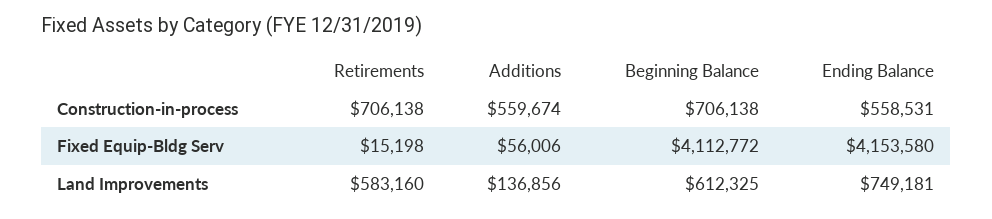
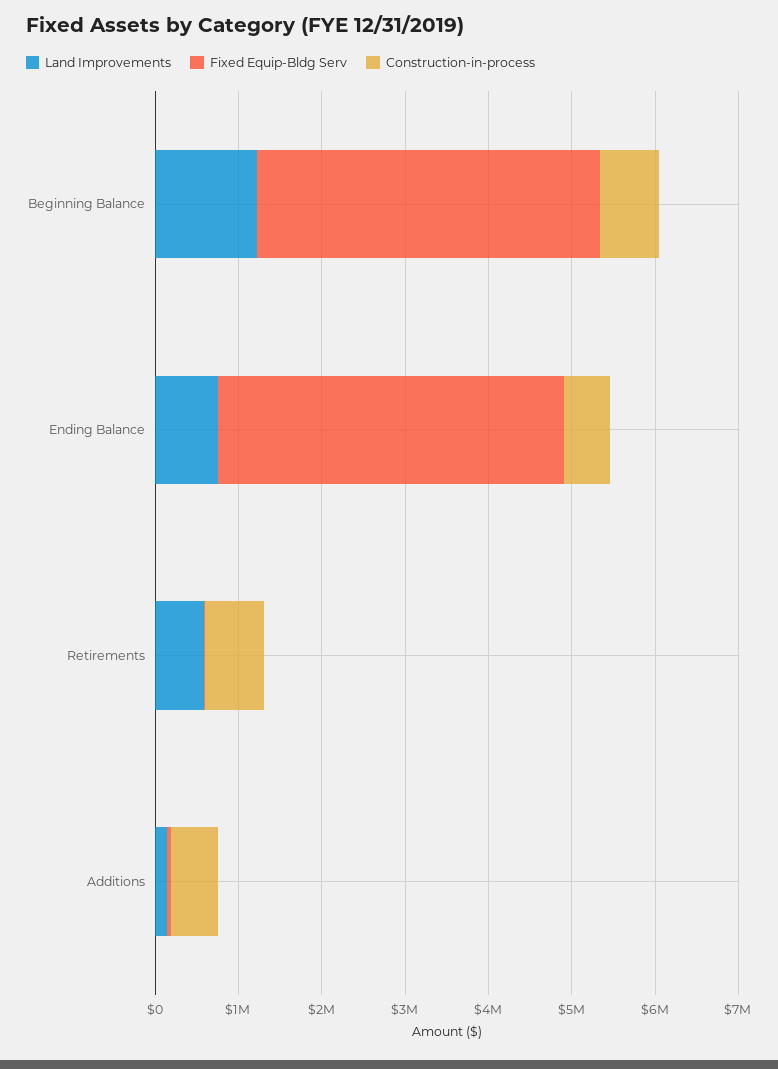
Land Improvements, Beginning Balance: 612325 -> 1200000

